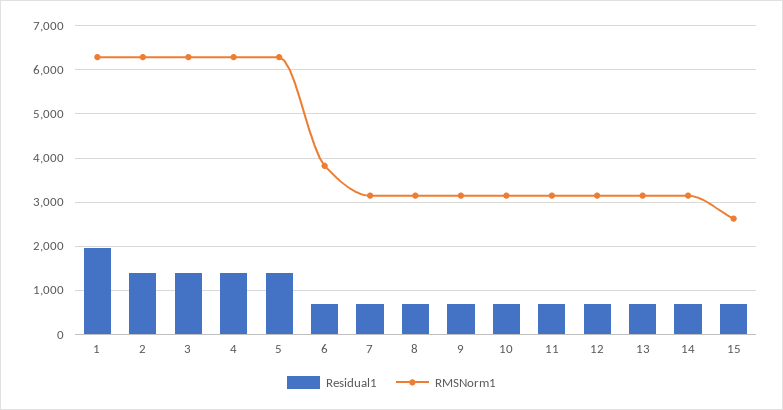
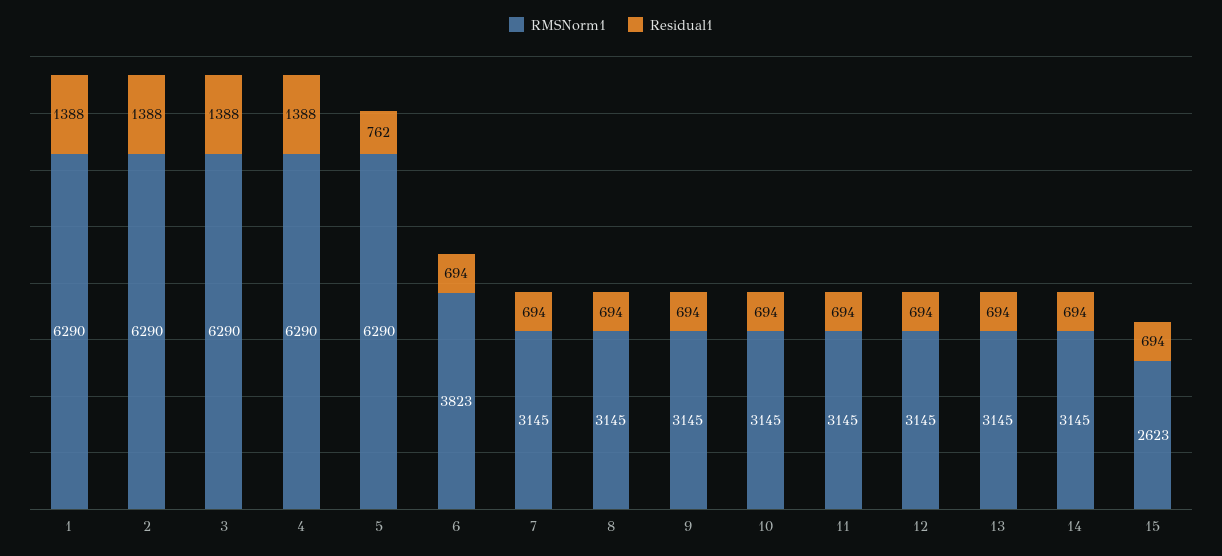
Residual1, 1: 2000 -> 1388
Residual1, 5: 1400 -> 762

